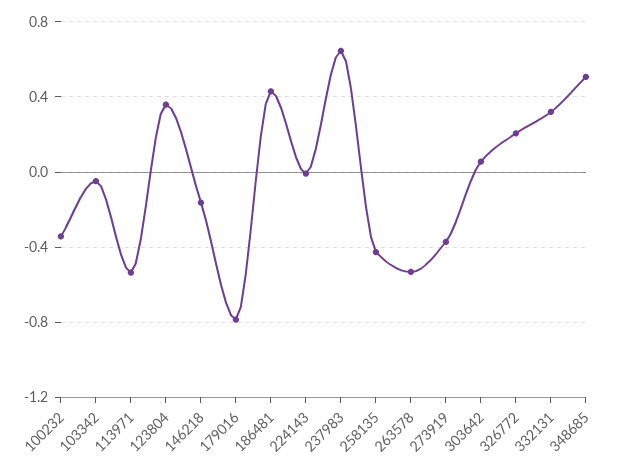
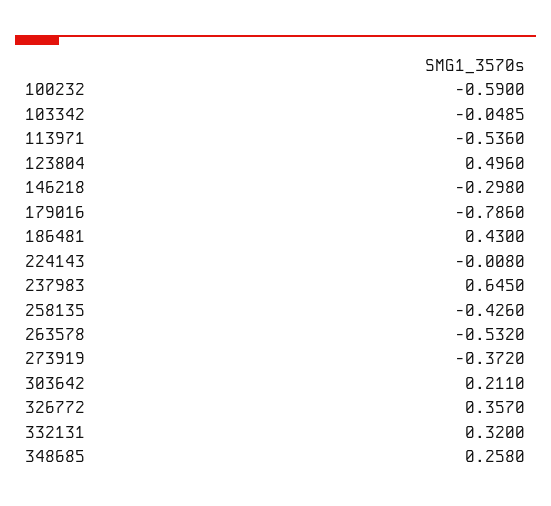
100232: -0.35 -> -0.59
123804: 0.35 -> 0.496
146218: -0.15 -> -0.298
303642: 0.05 -> 0.211
326772: 0.2 -> 0.357
348685: 0.5 -> 0.258

